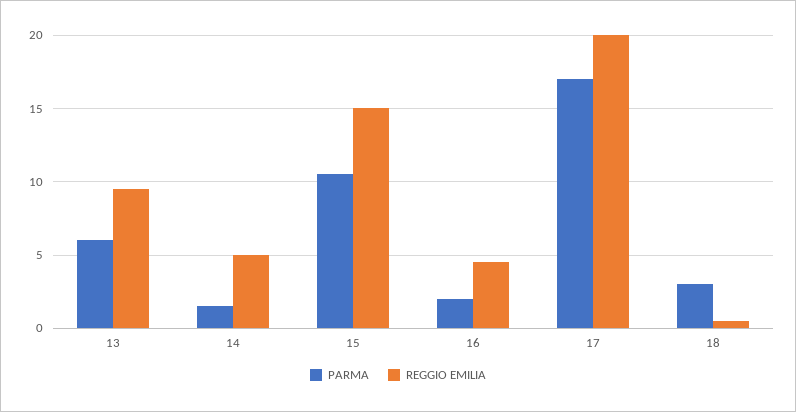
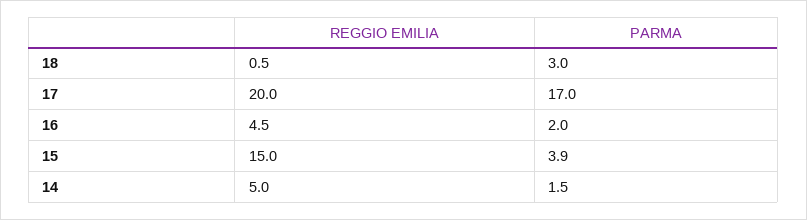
PARMA, 13: 6 -> none
REGGIO EMILIA, 13: 9.5 -> none
PARMA, 15: 10.5 -> 3.9

